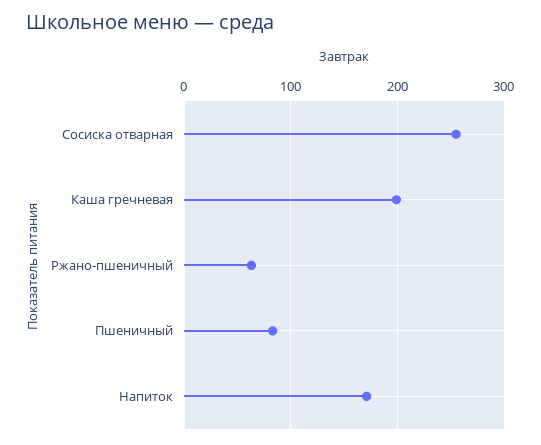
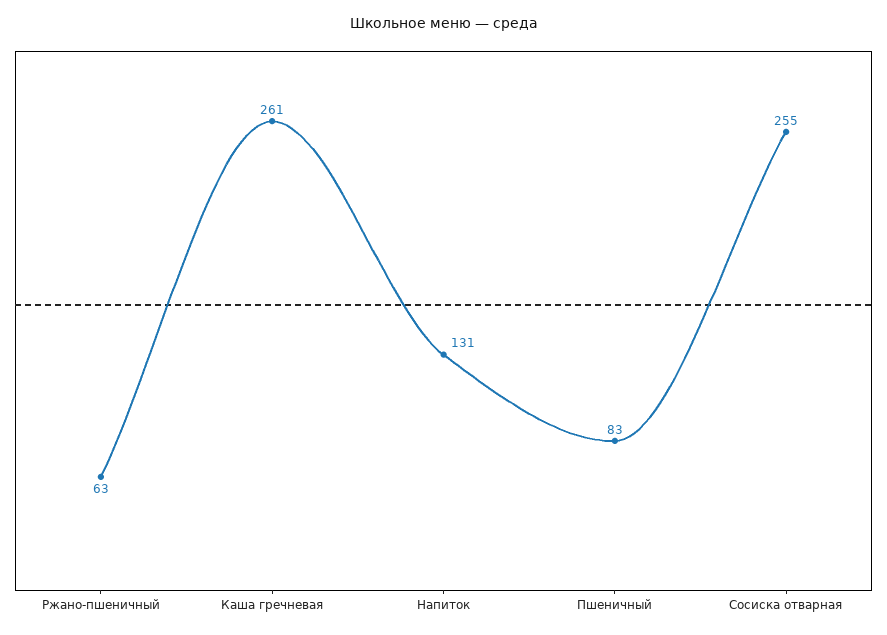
Каша гречневая: 200 -> 261
Напиток: 170 -> 131

